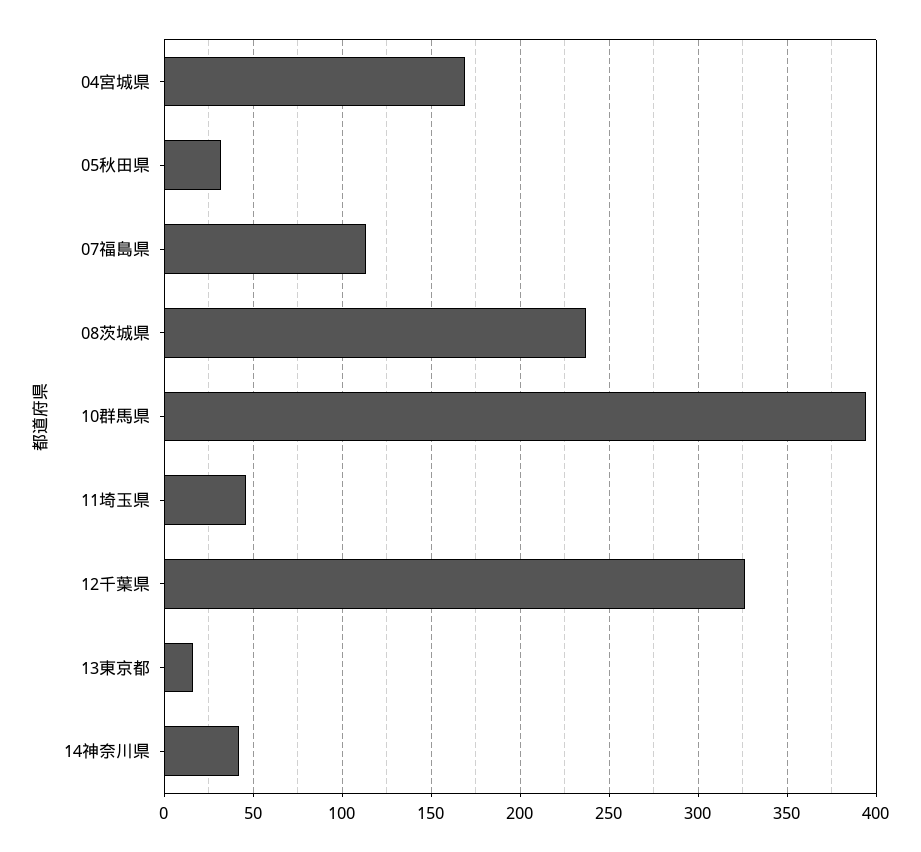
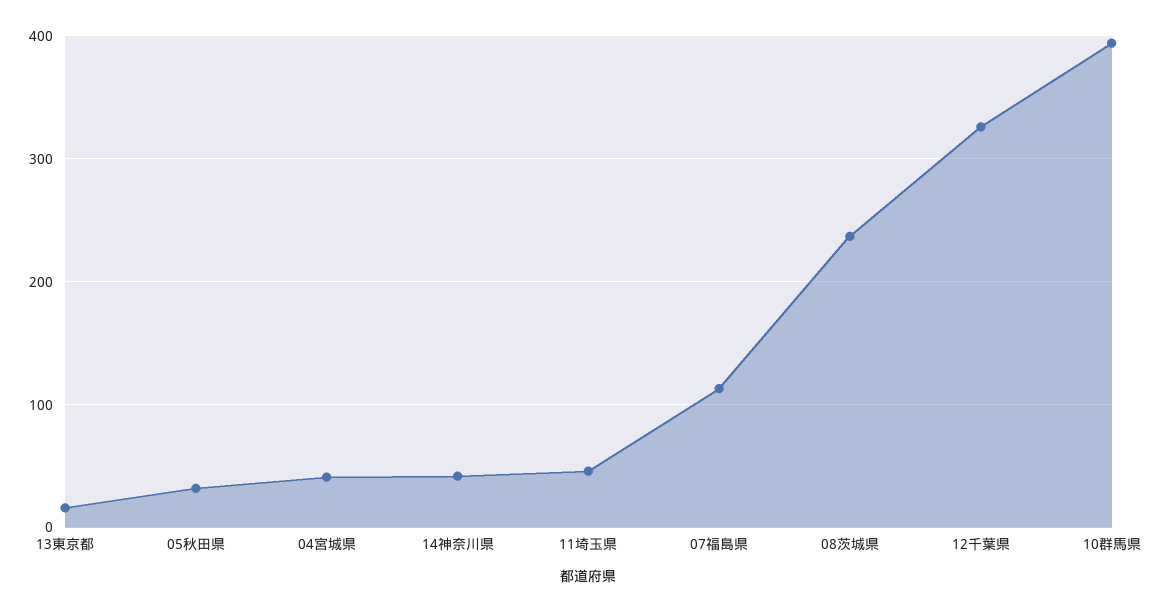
04宮城県: 170 -> 40

